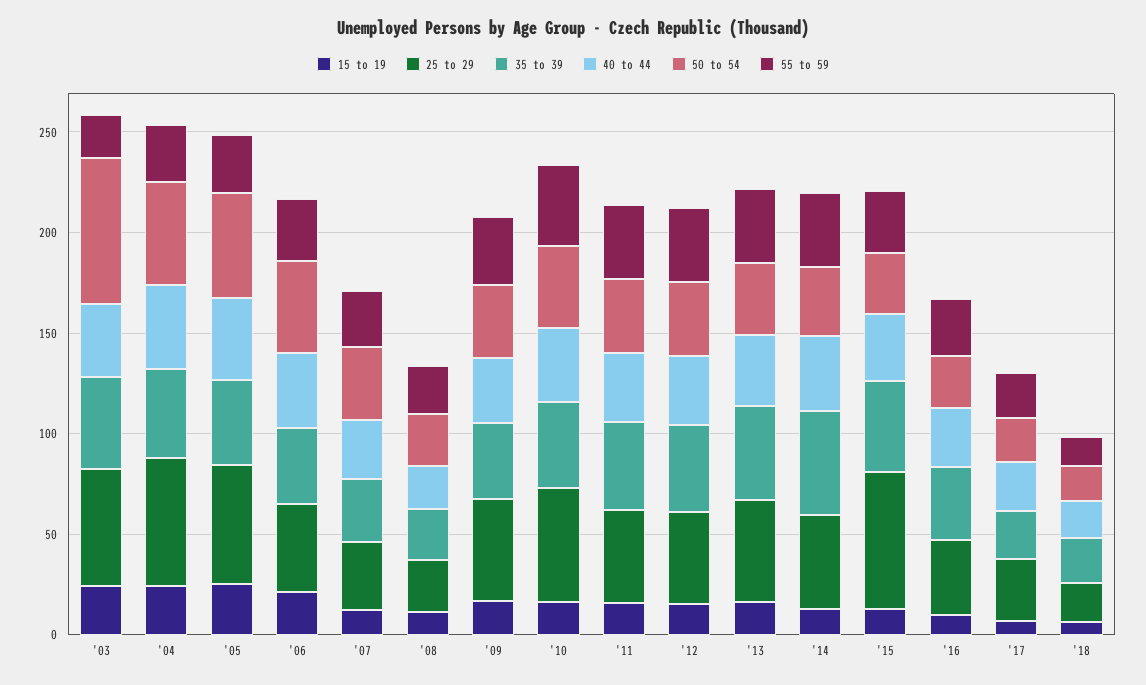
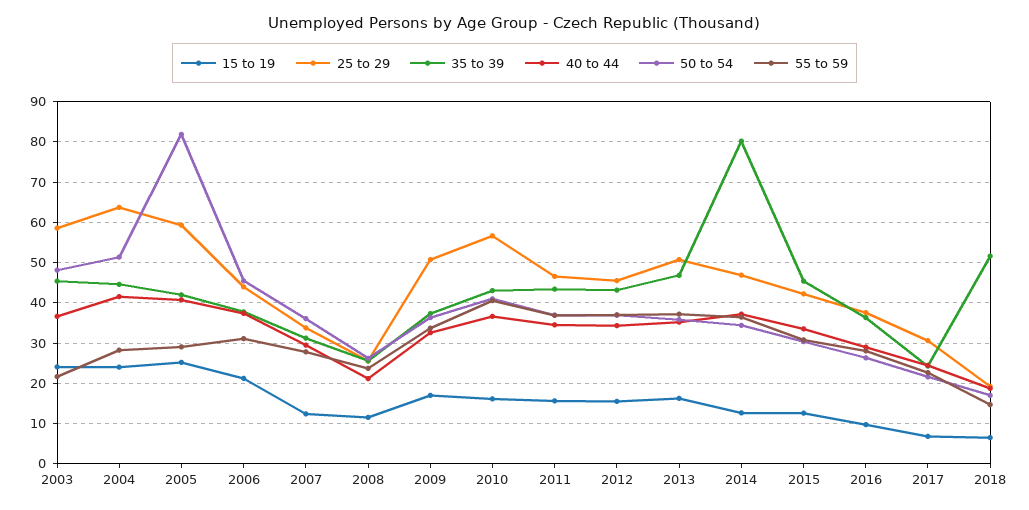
50 to 54, '03: 70 -> 48
50 to 54, '05: 50 -> 82
35 to 39, '14: 50 -> 80
25 to 29, '15: 70 -> 42
35 to 39, '18: 20 -> 52

